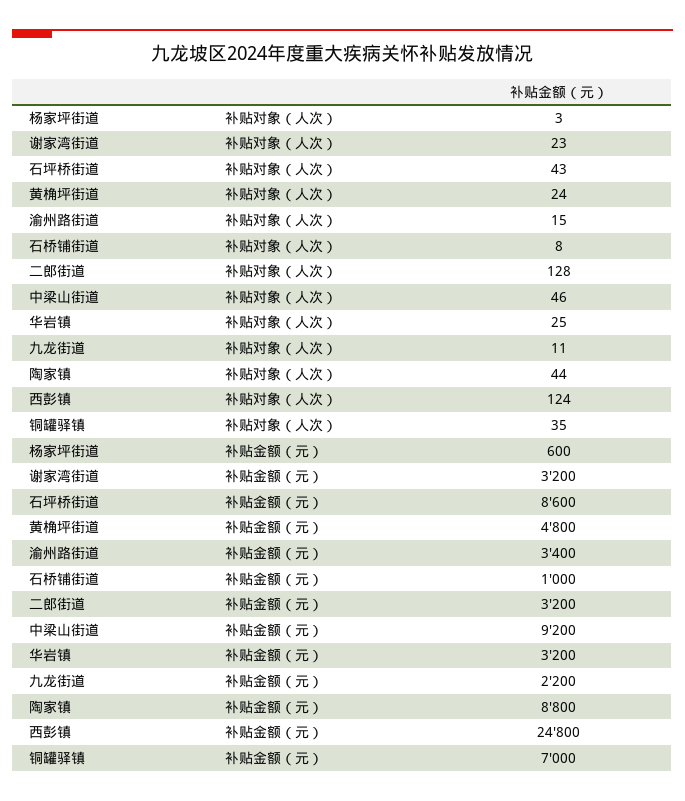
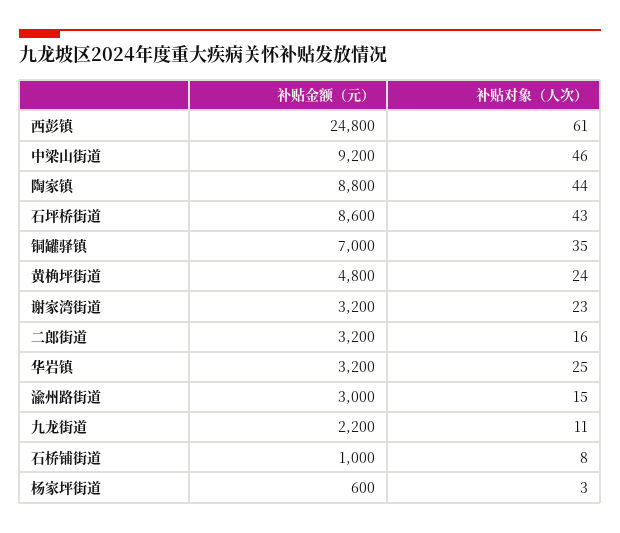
二郎街道, 补贴对象（人次）: 128 -> 16
西彭镇, 补贴对象（人次）: 124 -> 61
渝州路街道, 补贴金额（元）: 3400 -> 3000

